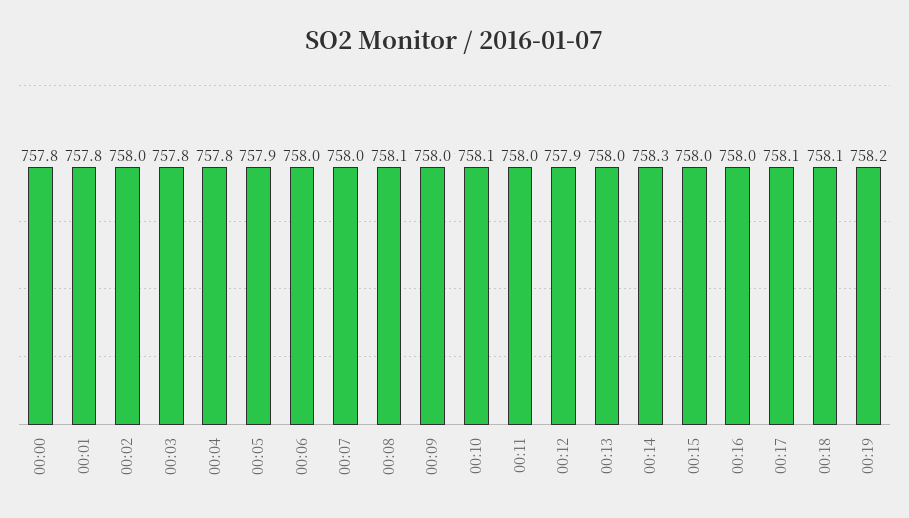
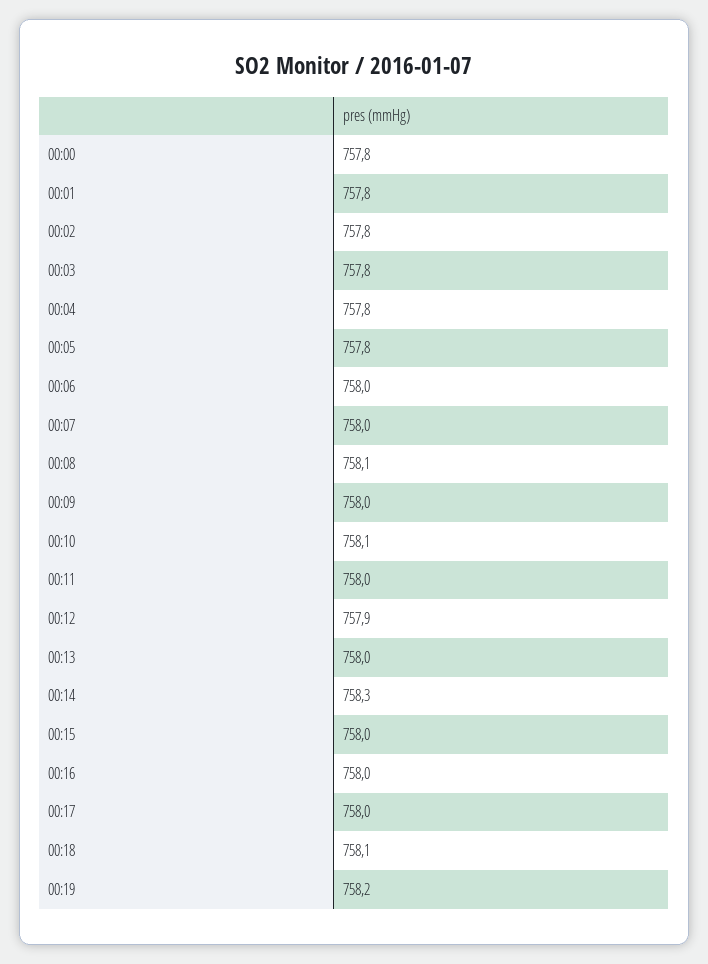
00:02: 758 -> 757.8
00:05: 757.9 -> 757.8
00:17: 758.1 -> 758

